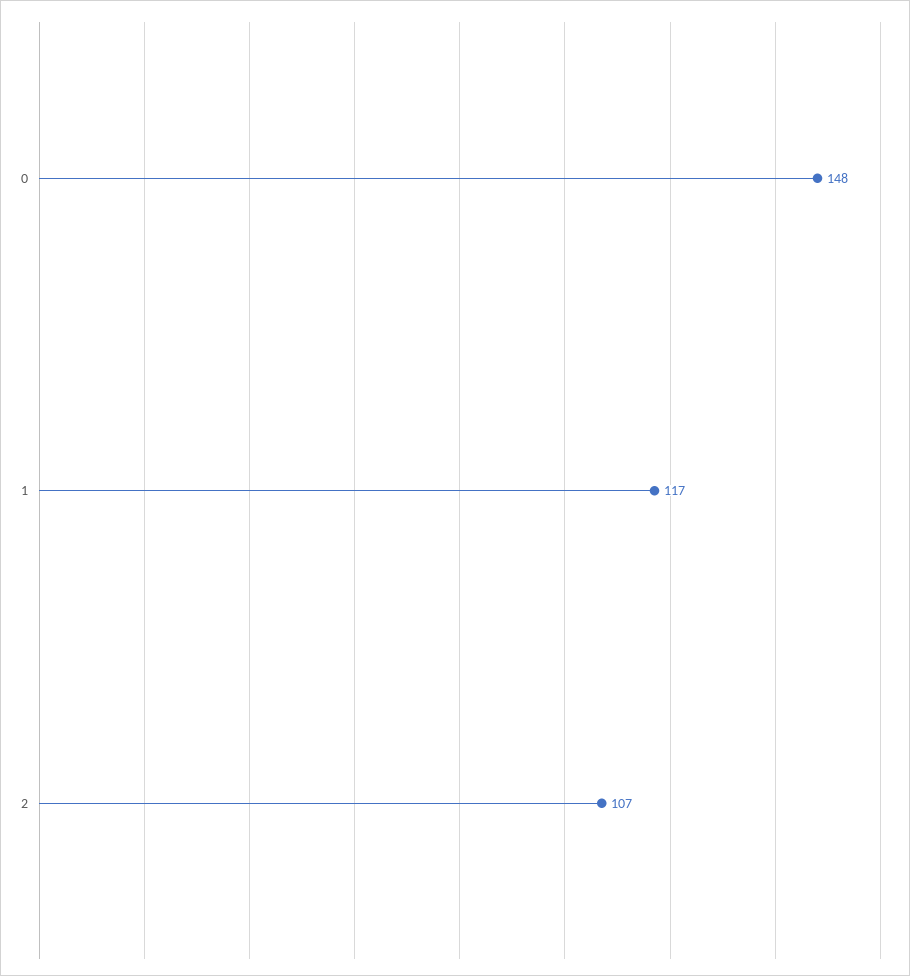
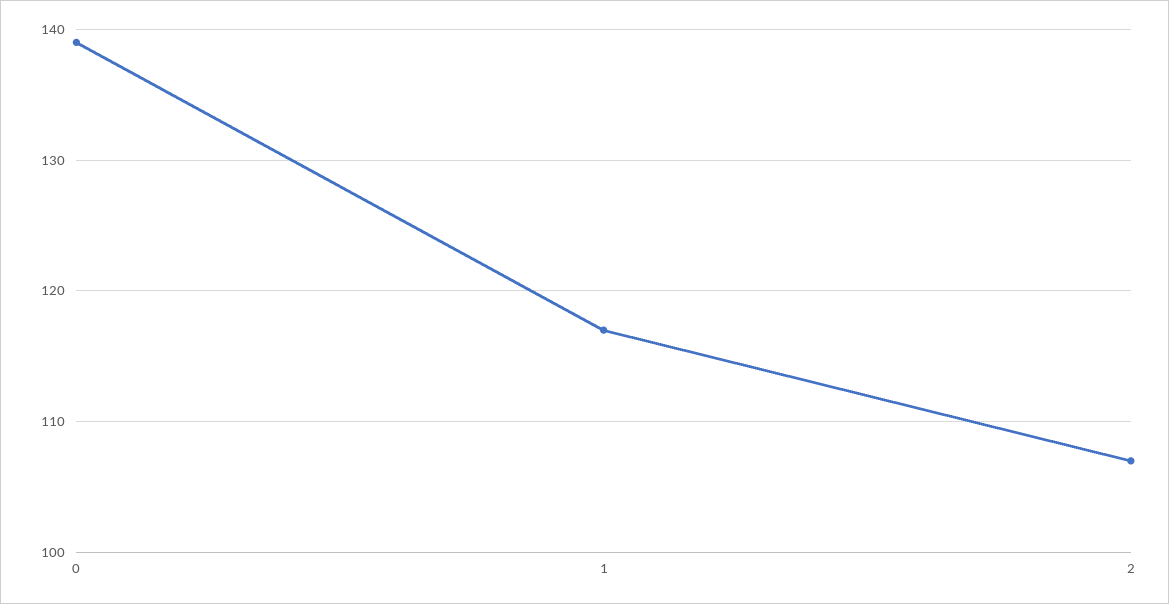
0: 148 -> 139

